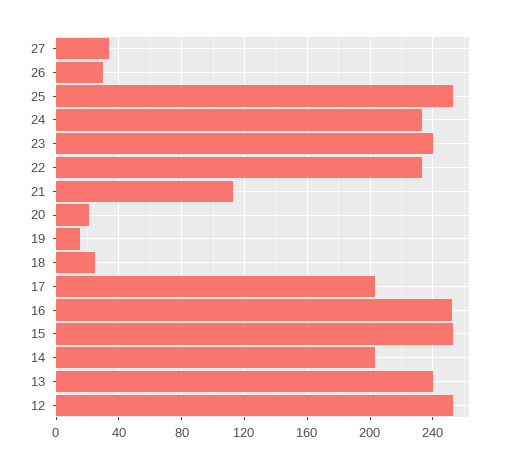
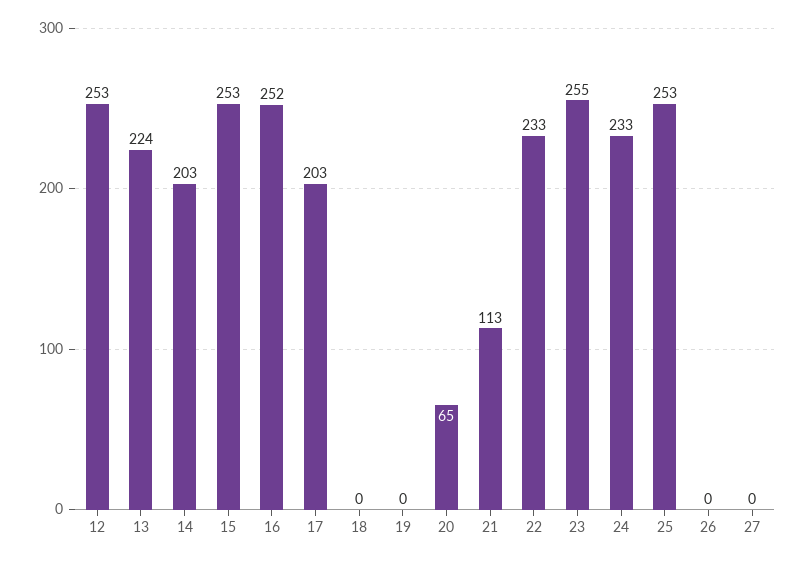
27: 35 -> 0
26: 30 -> 0
23: 240 -> 255
20: 20 -> 65
19: 15 -> 0
18: 25 -> 0
13: 240 -> 224

